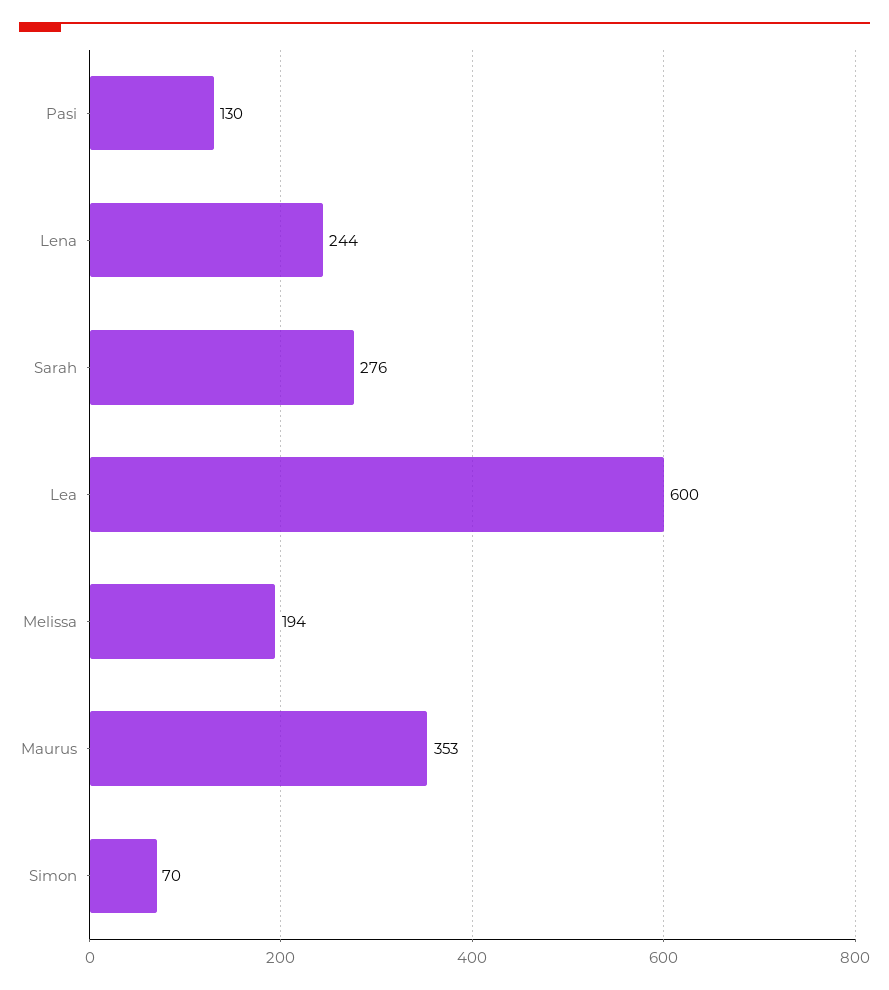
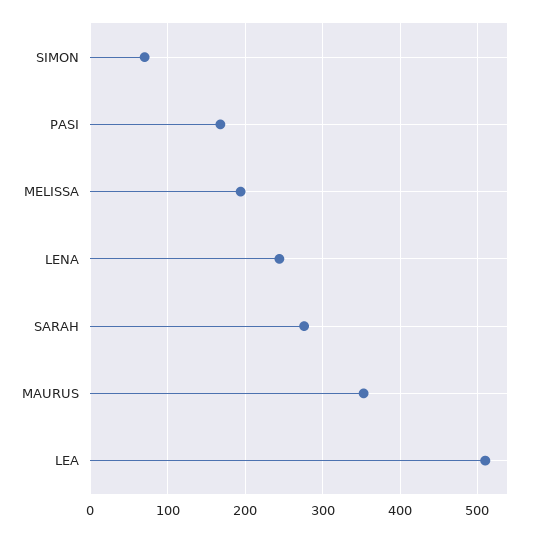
Pasi: 130 -> 170
Lea: 600 -> 510

